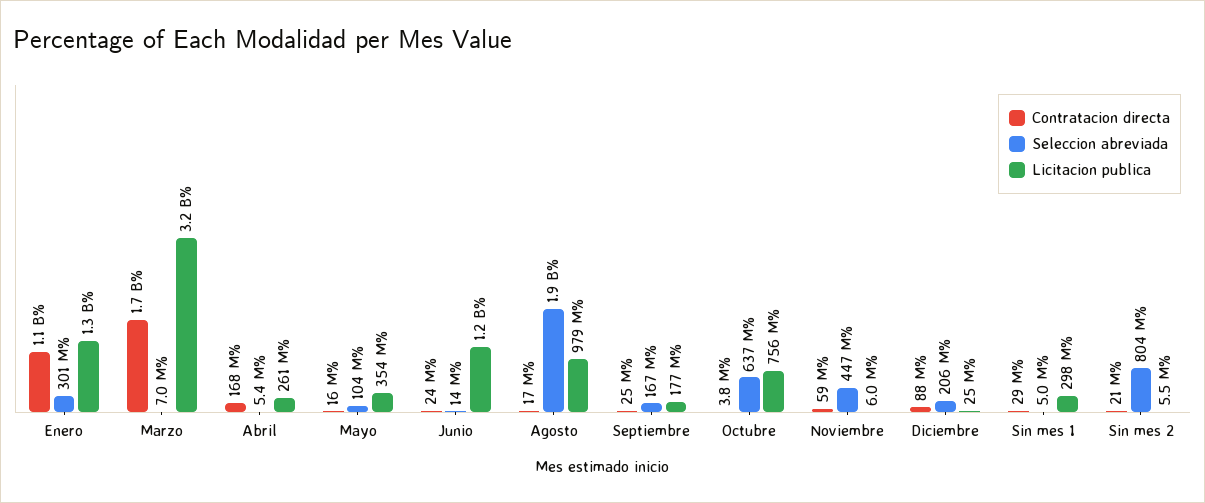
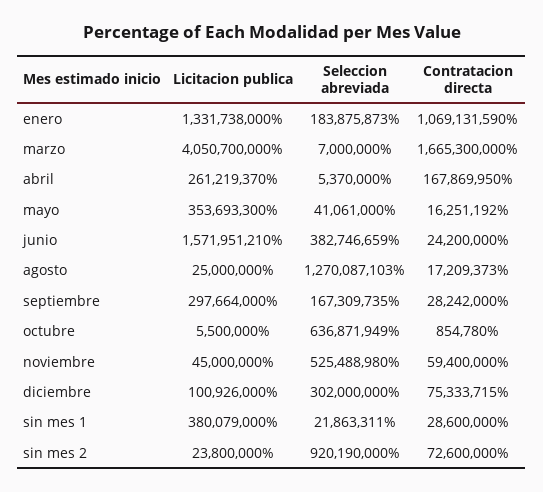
Seleccion abreviada, Enero: 301000000 -> 183875873
Licitacion publica, Marzo: 3200000000 -> 4050700000
Seleccion abreviada, Mayo: 104000000 -> 41061000
Seleccion abreviada, Junio: 14000000 -> 382746659
Licitacion publica, Junio: 1200000000 -> 1571951210
Seleccion abreviada, Agosto: 1900000000 -> 1270087103
Licitacion publica, Agosto: 979000000 -> 25000000
Contratacion directa, Septiembre: 25000000 -> 28242000
Licitacion publica, Septiembre: 177000000 -> 297664000
Contratacion directa, Octubre: 3800000 -> 854780
Licitacion publica, Octubre: 756000000 -> 5500000
Seleccion abreviada, Noviembre: 447000000 -> 525488980
Licitacion publica, Noviembre: 6000000 -> 45000000
Contratacion directa, Diciembre: 88000000 -> 75333715
Seleccion abreviada, Diciembre: 206000000 -> 302000000
Licitacion publica, Diciembre: 25000000 -> 100926000
Seleccion abreviada, Sin mes 1: 5000000 -> 21863311
Licitacion publica, Sin mes 1: 298000000 -> 380079000
Contratacion directa, Sin mes 2: 21000000 -> 72600000
Seleccion abreviada, Sin mes 2: 804000000 -> 920190000
Licitacion publica, Sin mes 2: 5500000 -> 23800000

